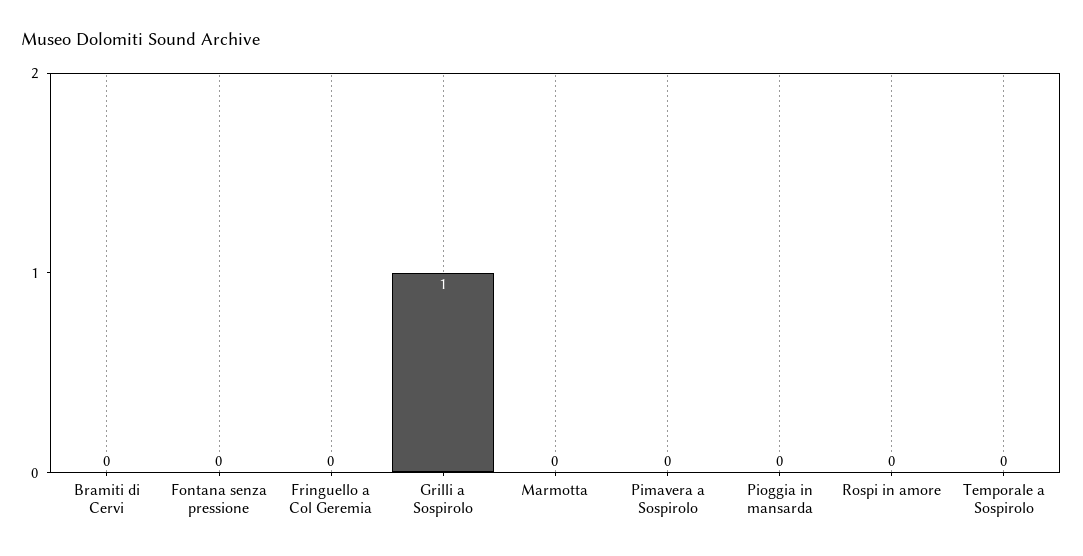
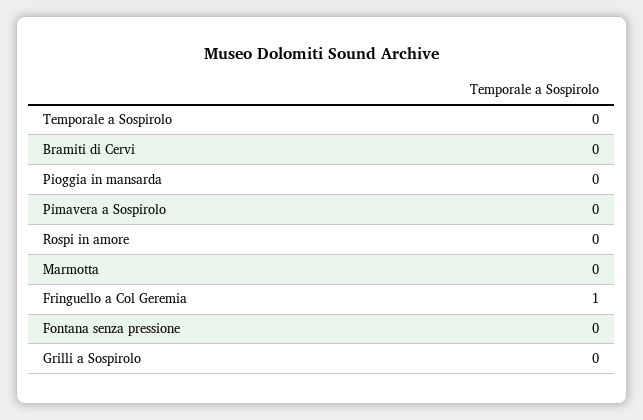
Fringuello a Col Geremia: 0 -> 1
Grilli a Sospirolo: 1 -> 0

